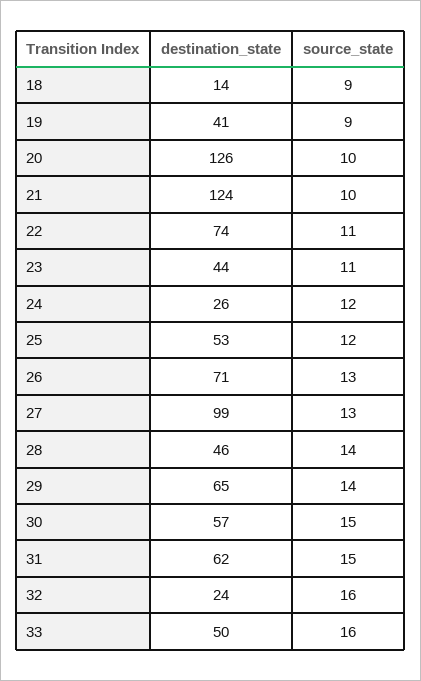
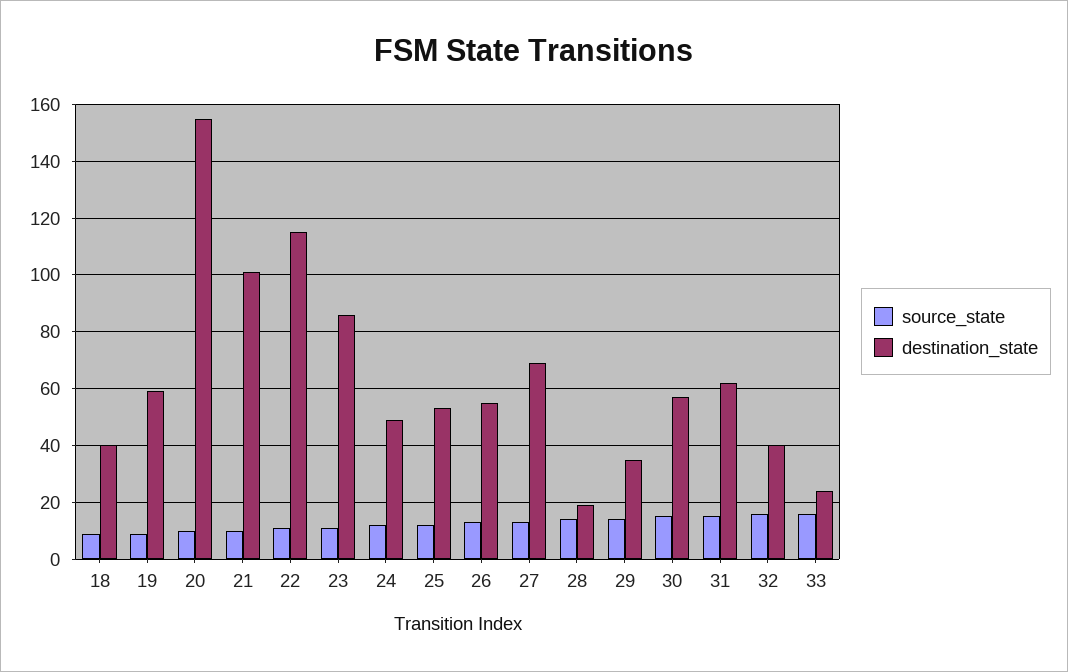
destination_state, 18: 14 -> 40
destination_state, 19: 41 -> 60
destination_state, 20: 126 -> 155
destination_state, 21: 124 -> 100
destination_state, 22: 74 -> 115
destination_state, 23: 44 -> 85
destination_state, 24: 26 -> 50
destination_state, 26: 71 -> 55
destination_state, 27: 99 -> 70
destination_state, 28: 46 -> 20
destination_state, 29: 65 -> 35
destination_state, 32: 24 -> 40
destination_state, 33: 50 -> 25

